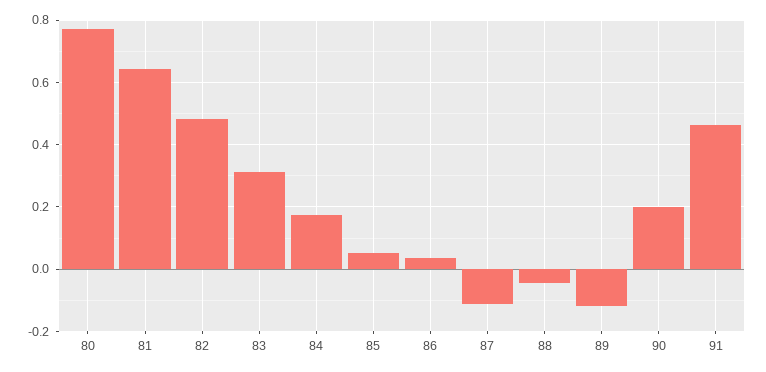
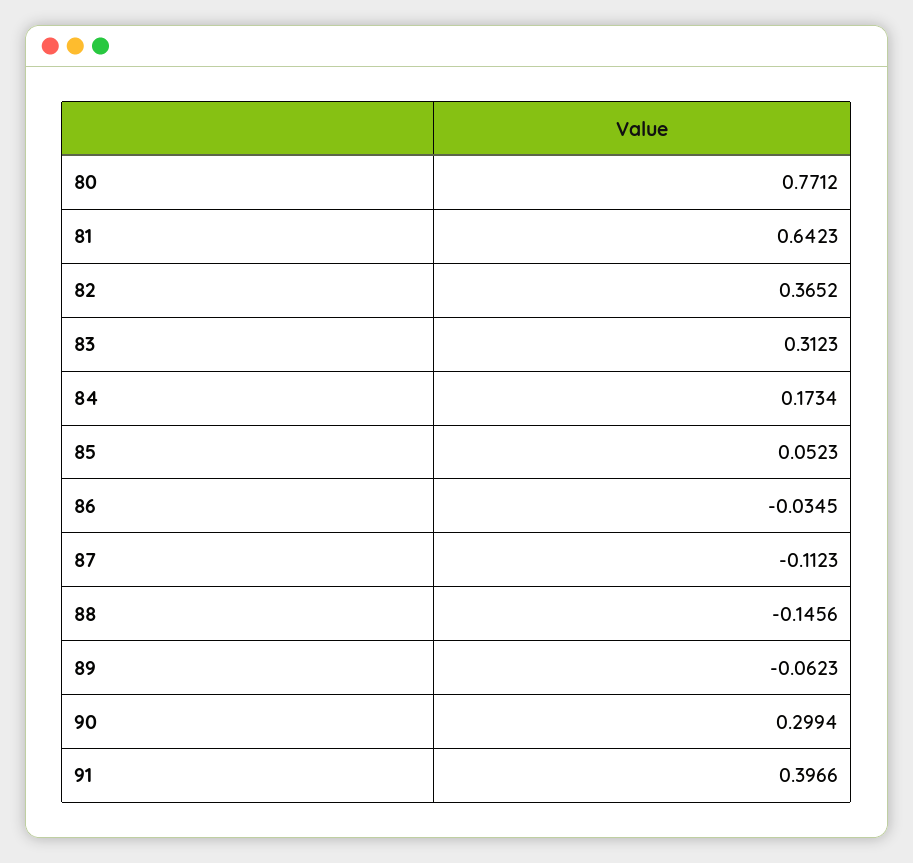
82: 0.48 -> 0.3652
86: 0.04 -> -0.0345
88: -0.04 -> -0.1456
89: -0.12 -> -0.0623
90: 0.2 -> 0.2994
91: 0.46 -> 0.3966

